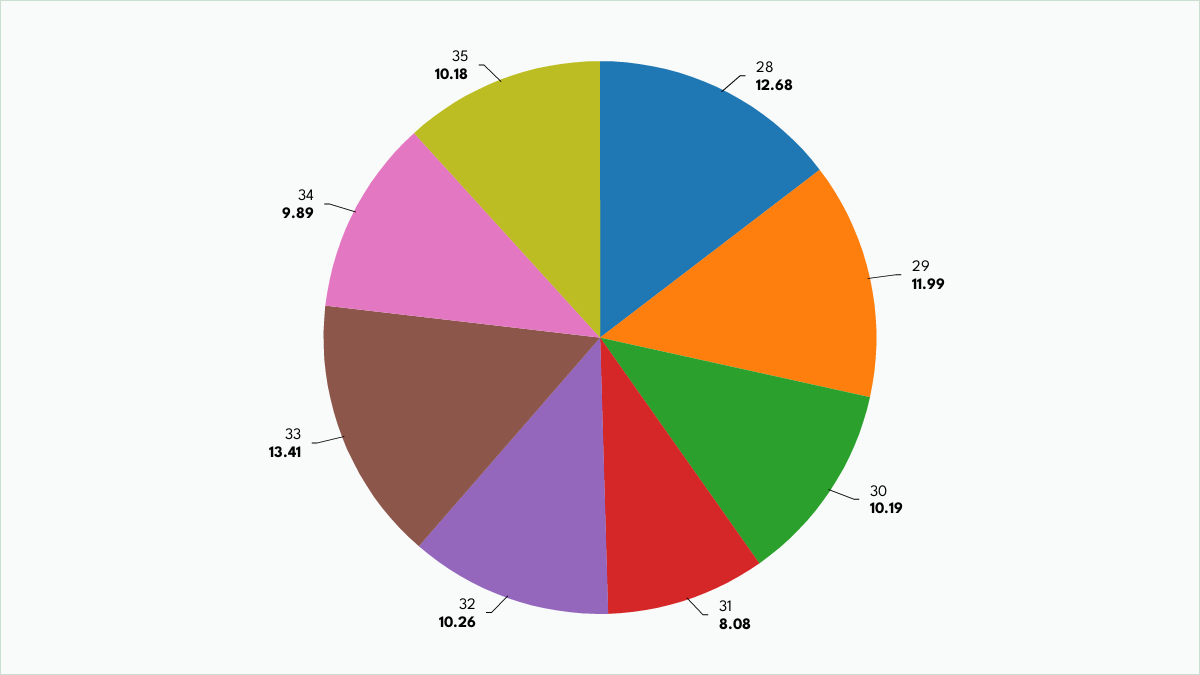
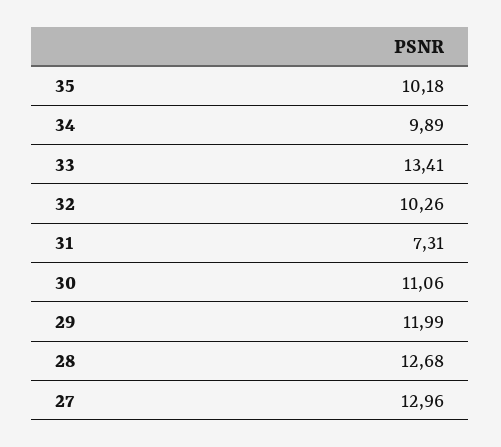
30: 10.19 -> 11.06
31: 8.08 -> 7.31
27: none -> 12.96

